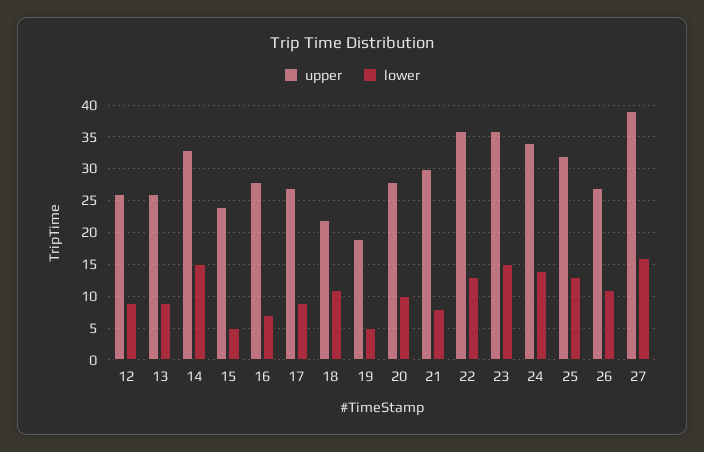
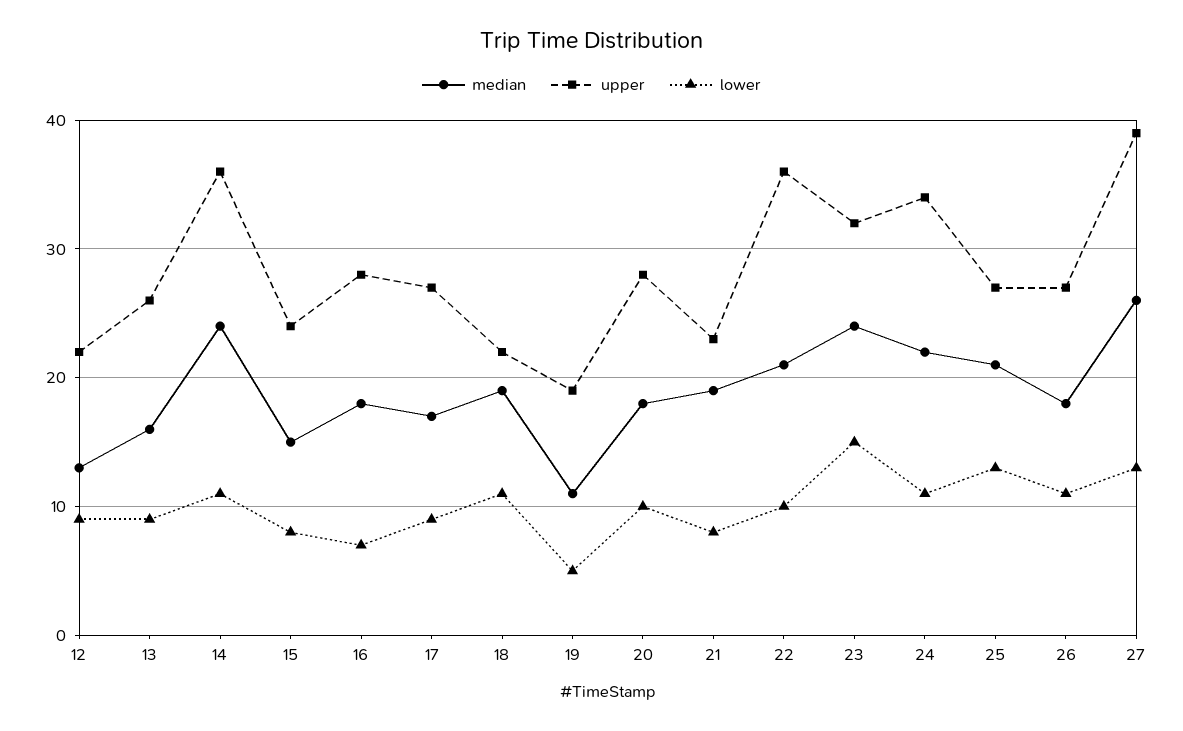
upper, 12: 26 -> 22
upper, 14: 33 -> 36
lower, 14: 15 -> 11
lower, 15: 5 -> 8
upper, 21: 30 -> 23
lower, 22: 13 -> 10
upper, 23: 36 -> 32
lower, 24: 14 -> 11
upper, 25: 32 -> 27
lower, 27: 16 -> 13
median, 12: none -> 13
median, 13: none -> 16
median, 14: none -> 24
median, 15: none -> 15
median, 16: none -> 18
median, 17: none -> 17
median, 18: none -> 19
median, 19: none -> 11
median, 20: none -> 18
median, 21: none -> 19
median, 22: none -> 21
median, 23: none -> 24
median, 24: none -> 22
median, 25: none -> 21
median, 26: none -> 18
median, 27: none -> 26

